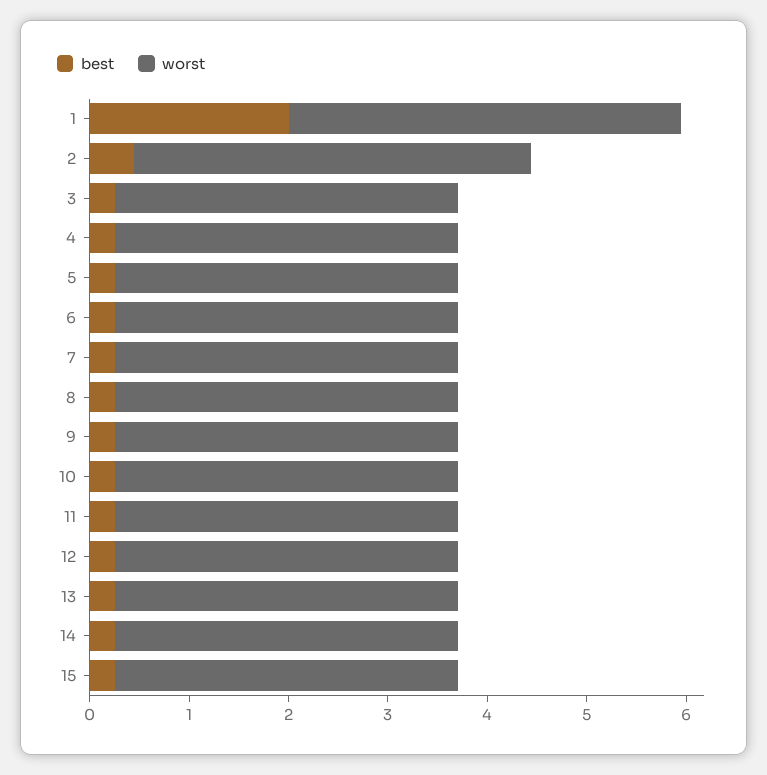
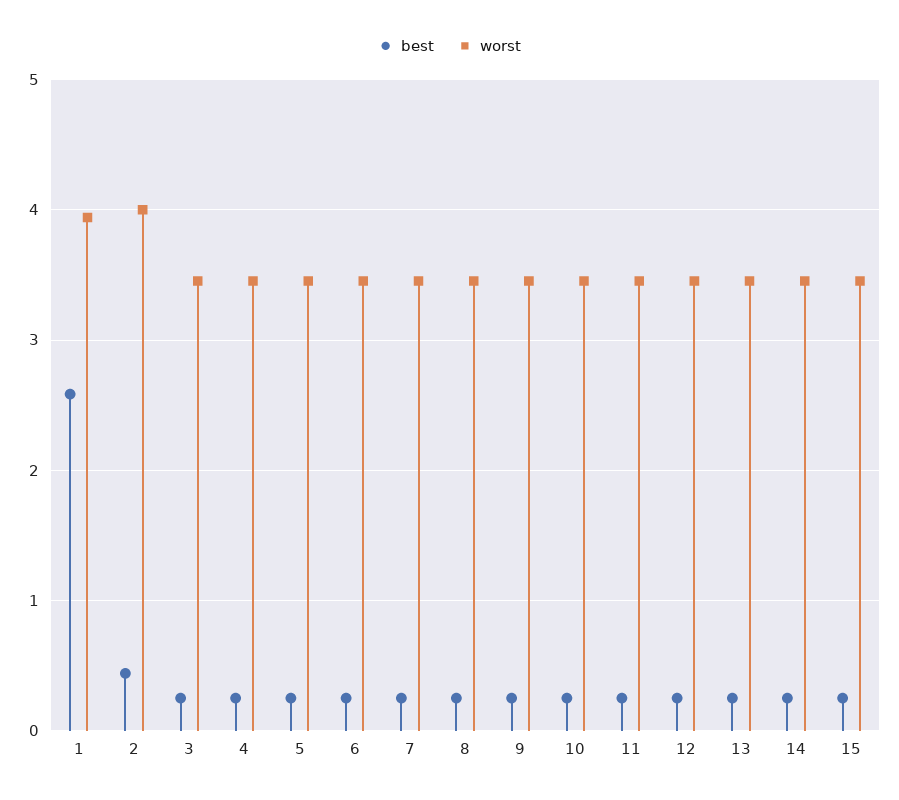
best, 1: 2 -> 2.6

